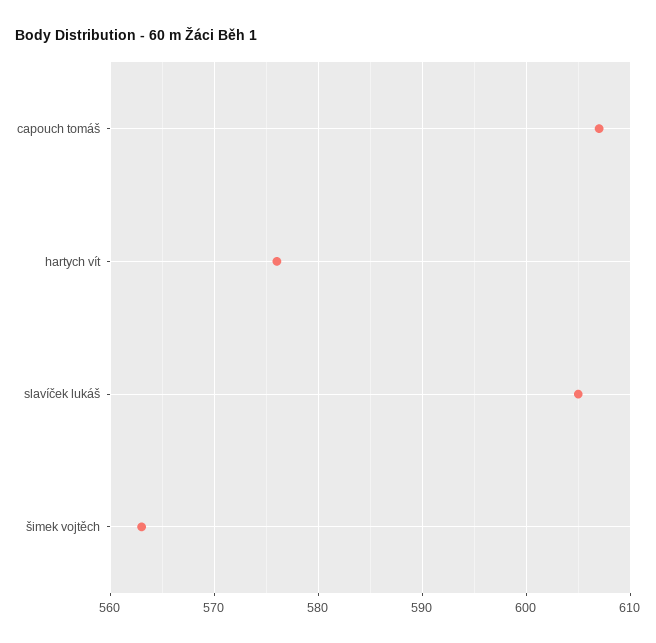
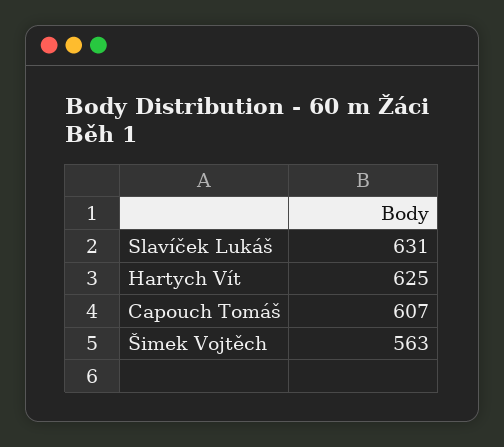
hartych vít: 576 -> 625
slavíček lukáš: 605 -> 631

